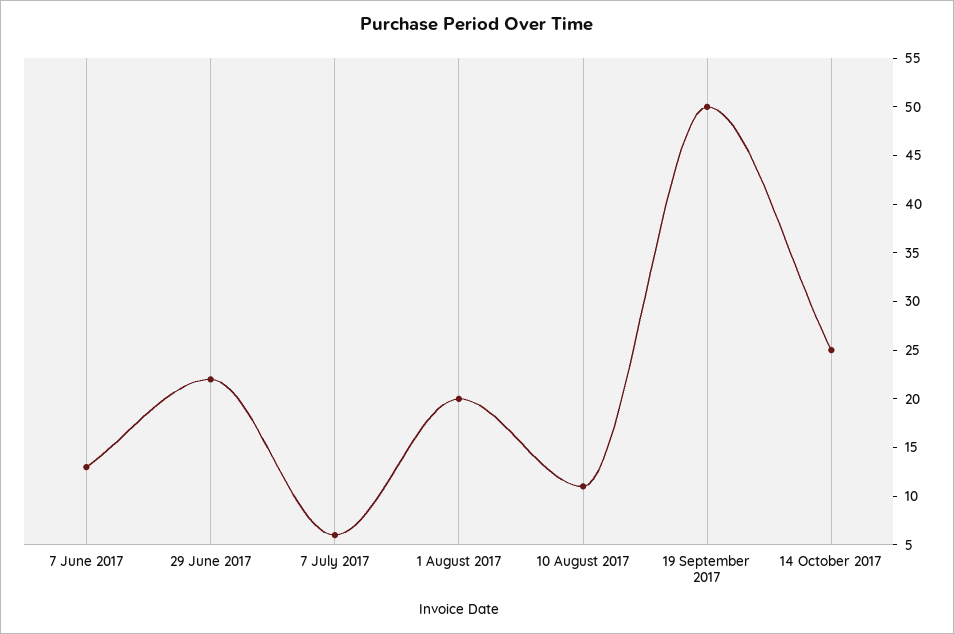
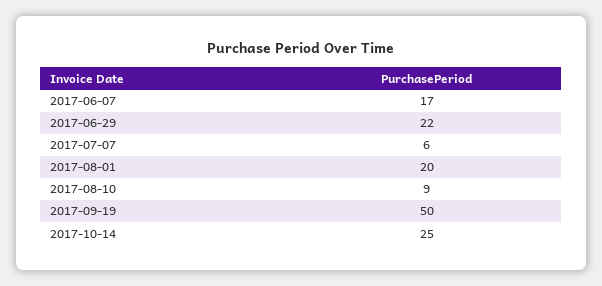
7 June 2017: 13 -> 17
10 August 2017: 11 -> 9

